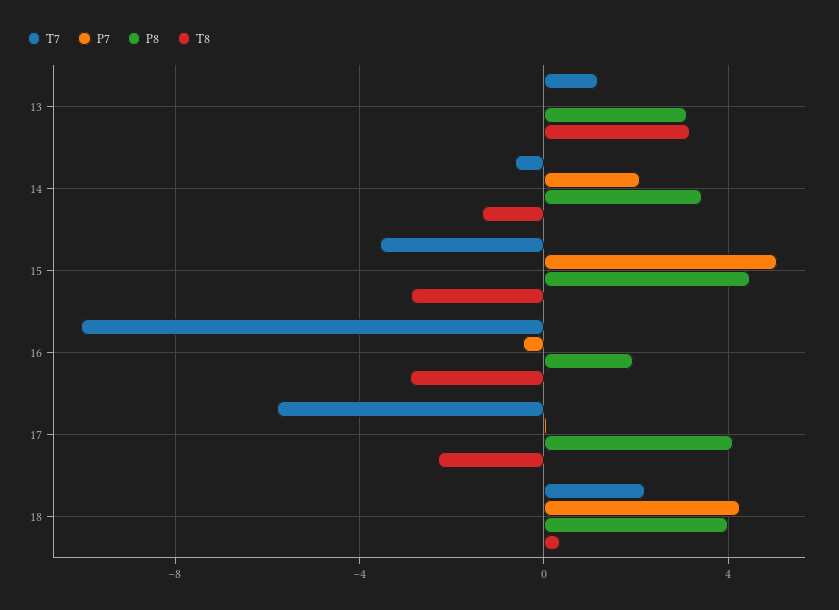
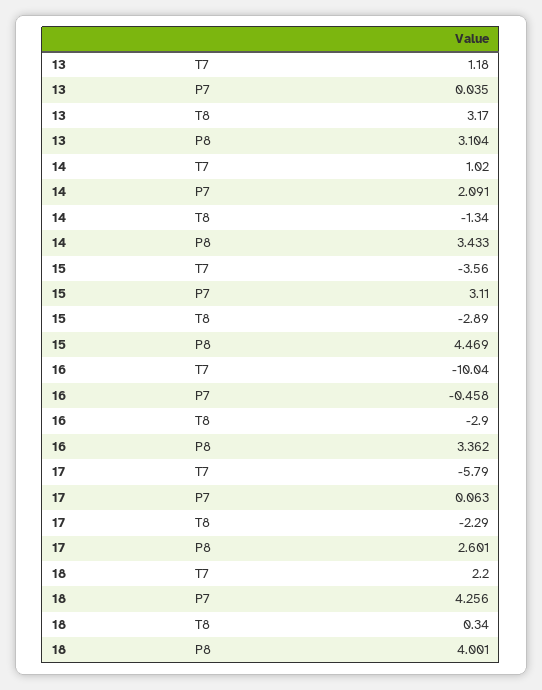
T7, 14: -0.5 -> 1.02
P7, 15: 5 -> 3.11
P8, 16: 2 -> 3.362
P8, 17: 4 -> 2.601

